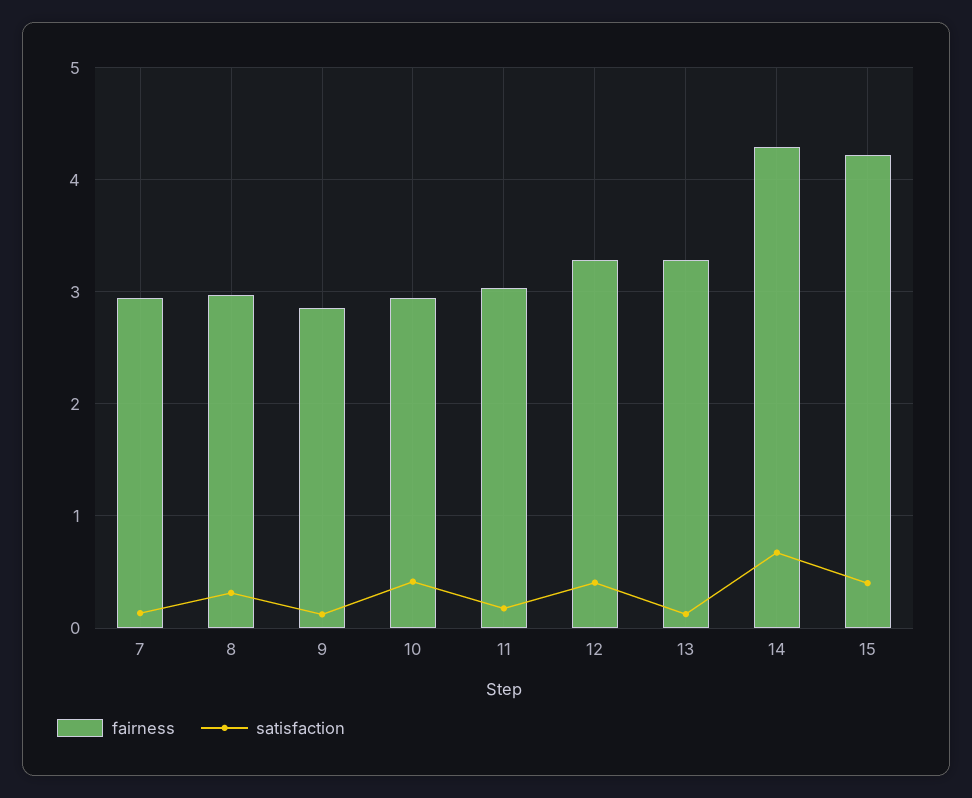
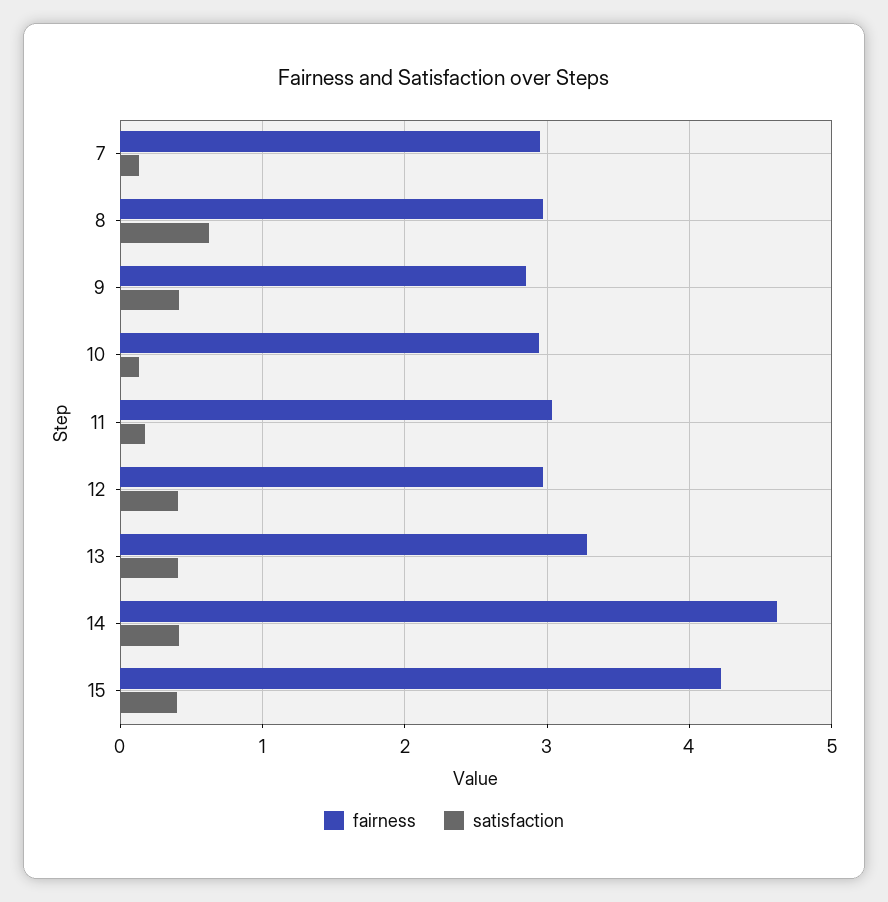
satisfaction, 8: 0.3 -> 0.6
satisfaction, 9: 0.1 -> 0.4
satisfaction, 10: 0.4 -> 0.1
fairness, 12: 3.3 -> 3
satisfaction, 13: 0.1 -> 0.4
fairness, 14: 4.3 -> 4.6
satisfaction, 14: 0.7 -> 0.4

